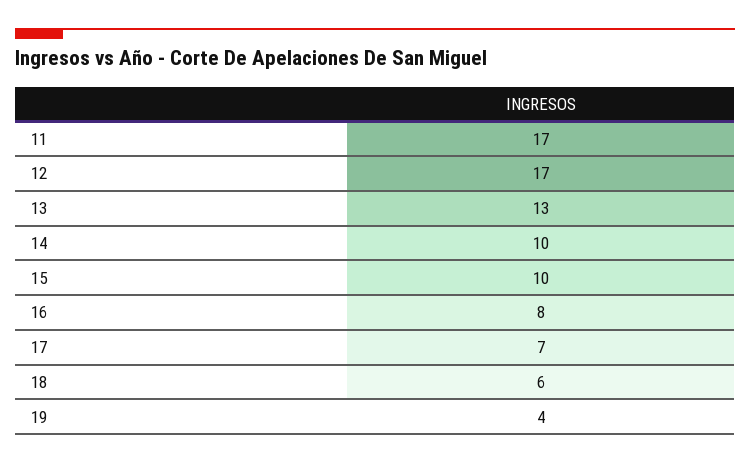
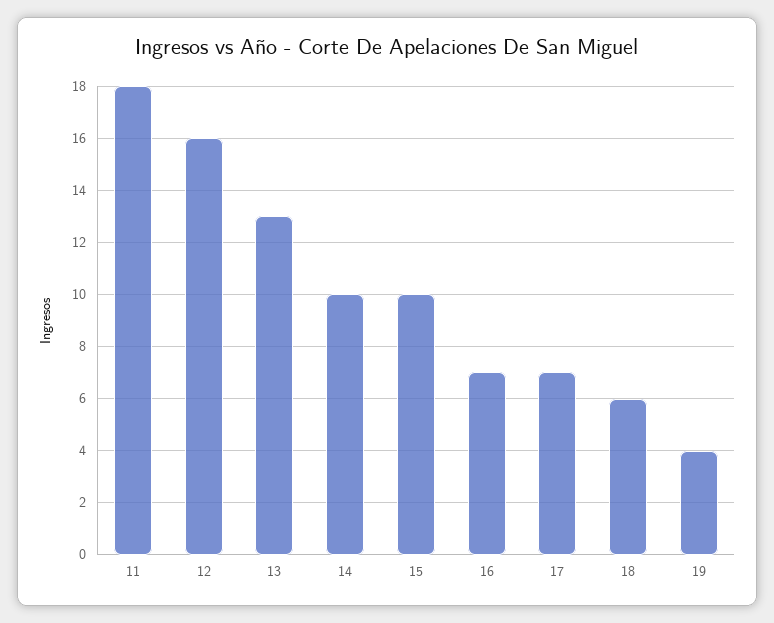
11: 17 -> 18
12: 17 -> 16
16: 8 -> 7

